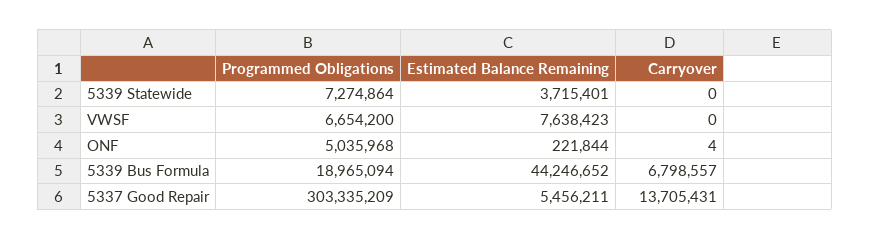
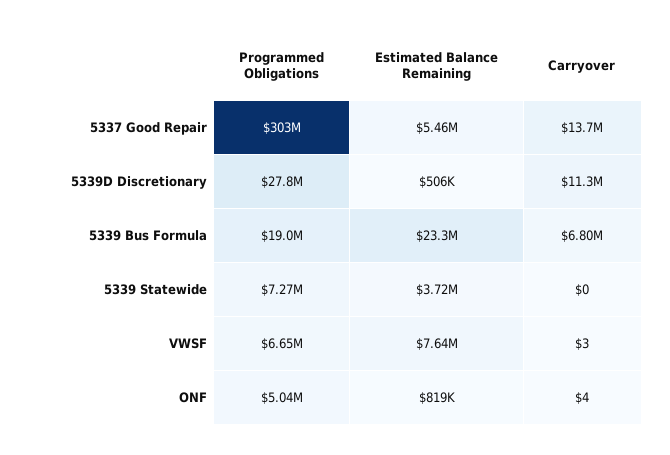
Carryover, VWSF: 0 -> 3
Estimated Balance Remaining, ONF: 221844 -> 819000
Estimated Balance Remaining, 5339 Bus Formula: 44246652 -> 23300000
Programmed Obligations, 5339D Discretionary: none -> 27800000
Estimated Balance Remaining, 5339D Discretionary: none -> 506000
Carryover, 5339D Discretionary: none -> 11300000

